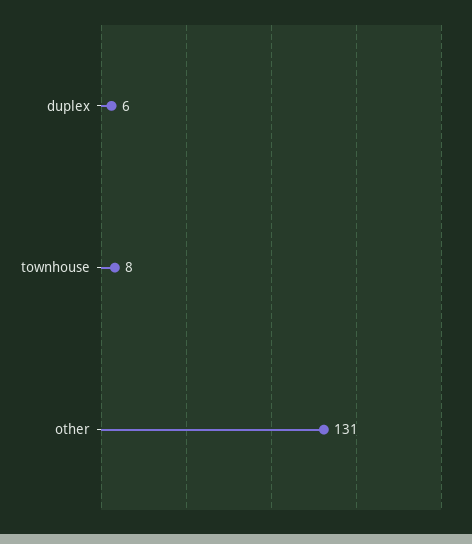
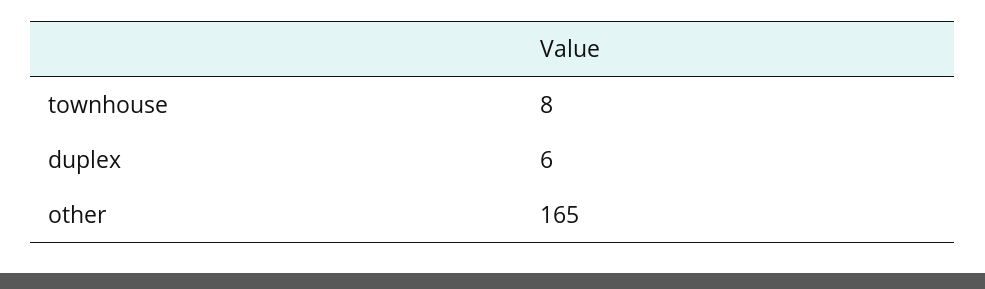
other: 131 -> 165

